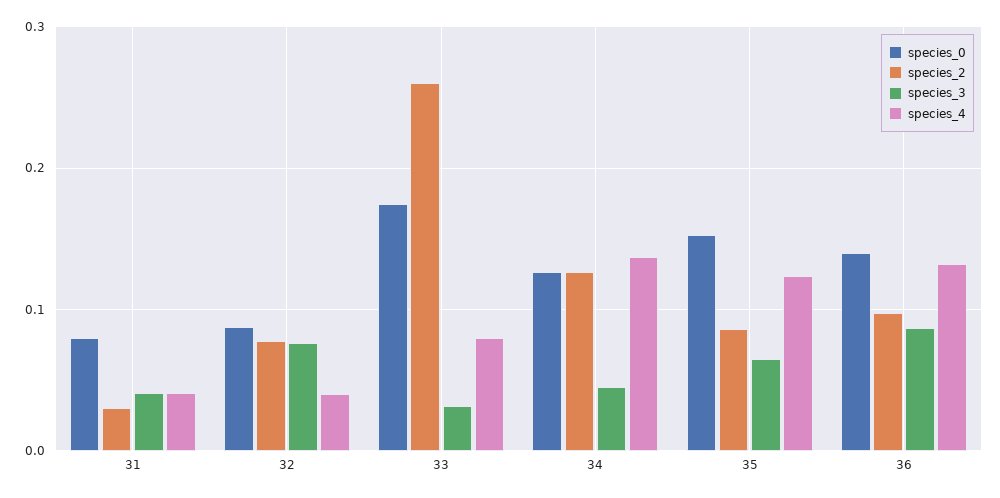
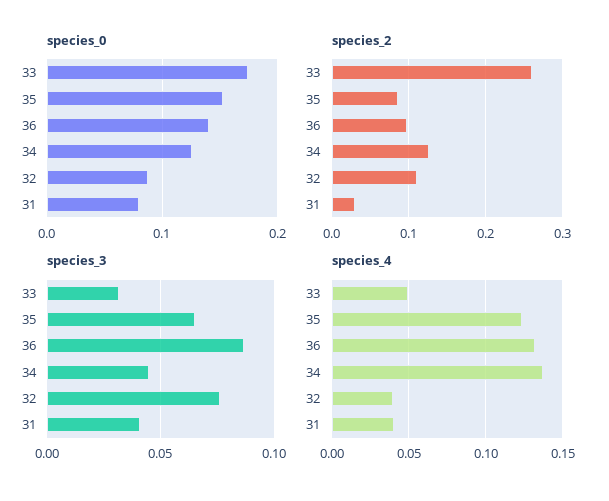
species_2, 32: 0.08 -> 0.11
species_4, 33: 0.08 -> 0.05

